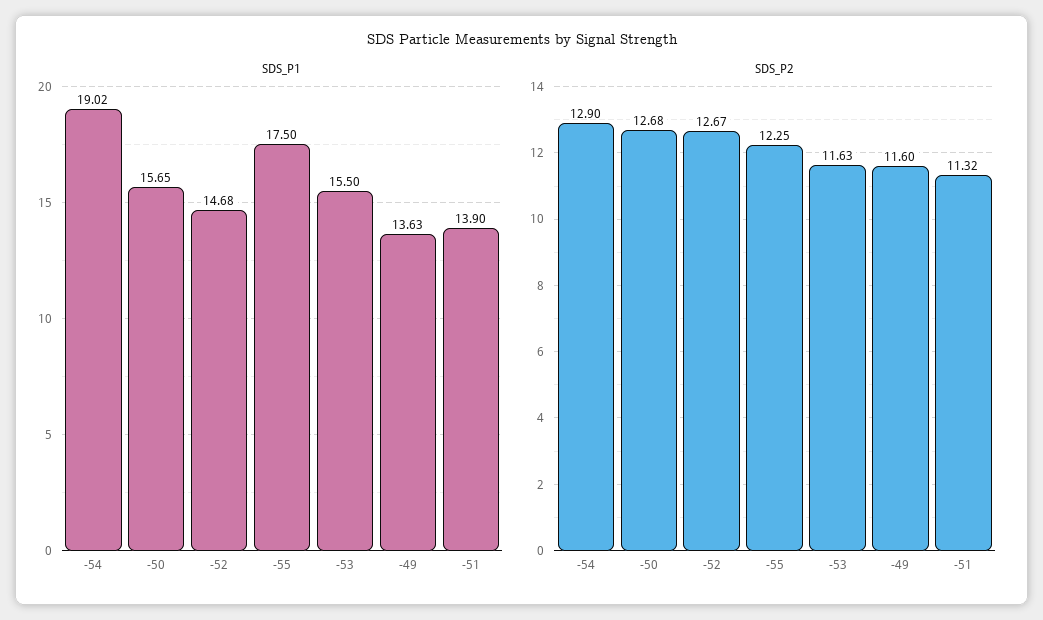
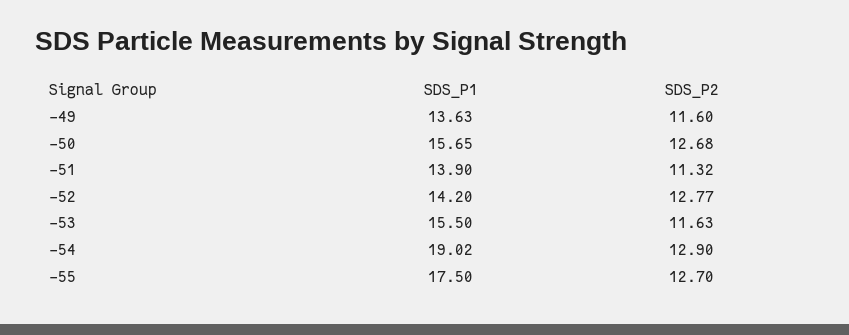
SDS_P1, -52: 14.68 -> 14.2
SDS_P2, -52: 12.67 -> 12.77
SDS_P2, -55: 12.25 -> 12.7

